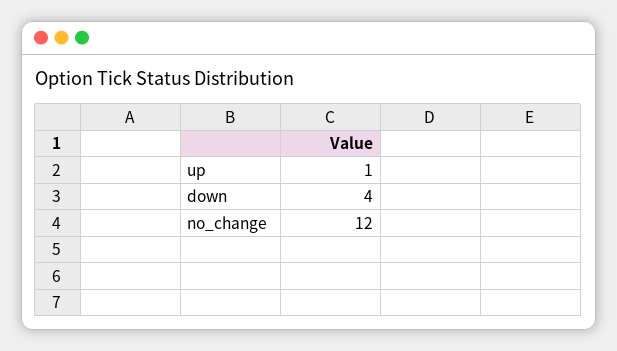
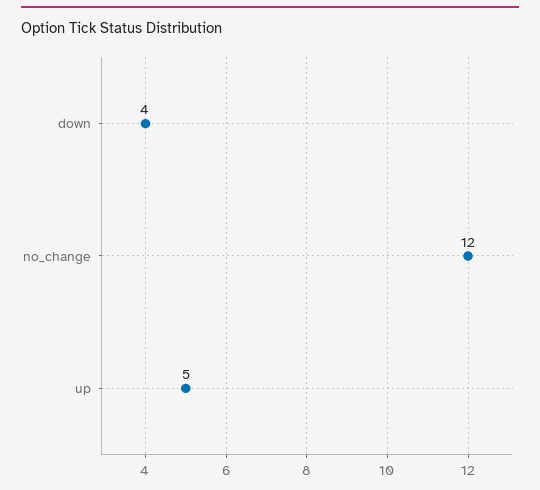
up: 1 -> 5

